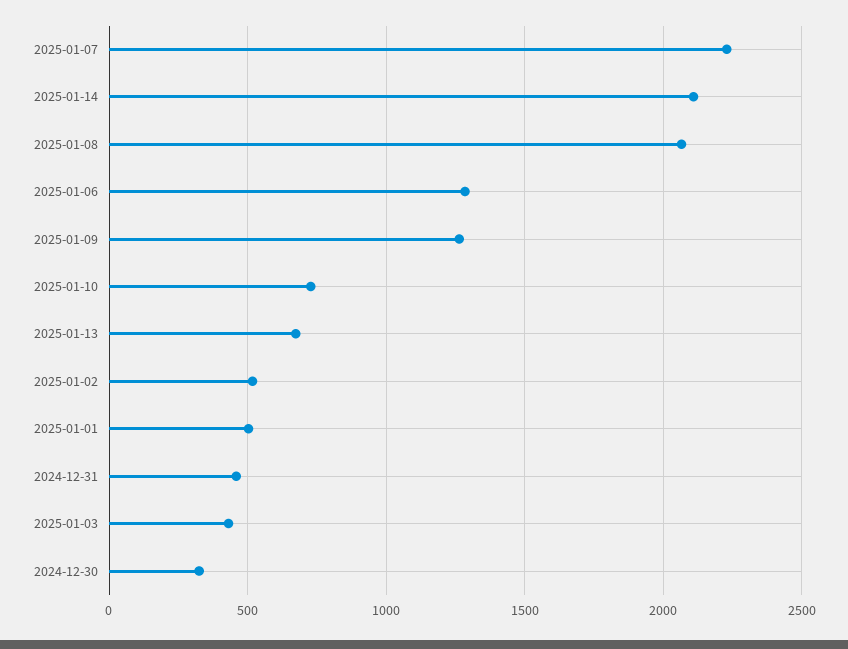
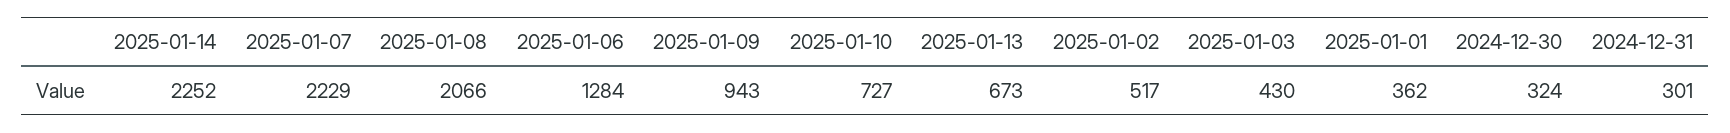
2025-01-14: 2100 -> 2252
2025-01-09: 1250 -> 943
2025-01-01: 500 -> 362
2024-12-31: 450 -> 301

